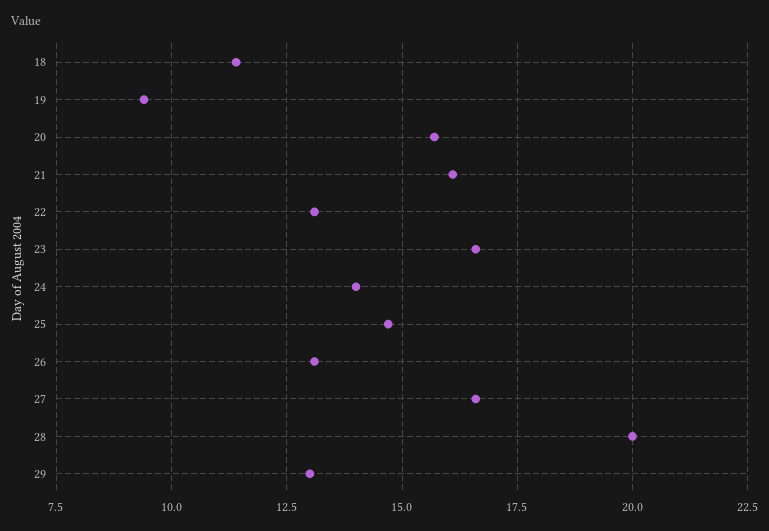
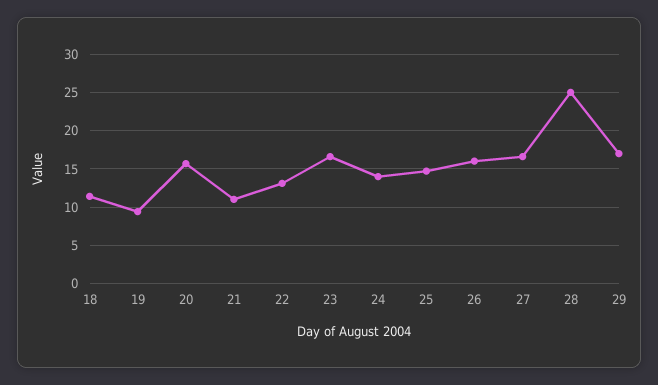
21: 16 -> 11
26: 13 -> 16
28: 20 -> 25
29: 13 -> 17

